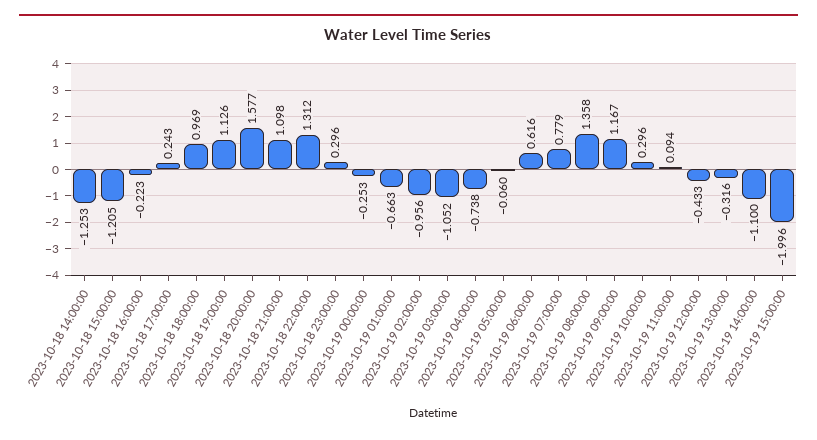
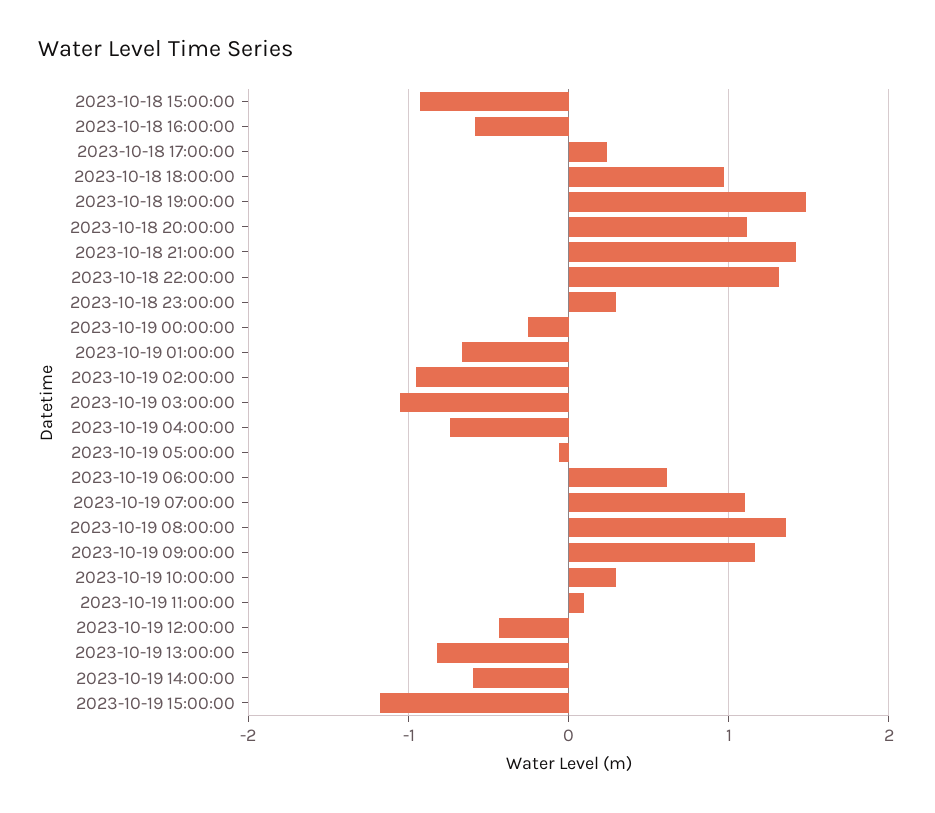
2023-10-18 14:00:00: -1.253 -> none
2023-10-18 15:00:00: -1.205 -> -0.9
2023-10-18 16:00:00: -0.223 -> -0.6
2023-10-18 19:00:00: 1.126 -> 1.5
2023-10-18 20:00:00: 1.577 -> 1.1
2023-10-18 21:00:00: 1.098 -> 1.4
2023-10-19 07:00:00: 0.779 -> 1.1
2023-10-19 13:00:00: -0.316 -> -0.8
2023-10-19 14:00:00: -1.1 -> -0.6
2023-10-19 15:00:00: -1.996 -> -1.2

